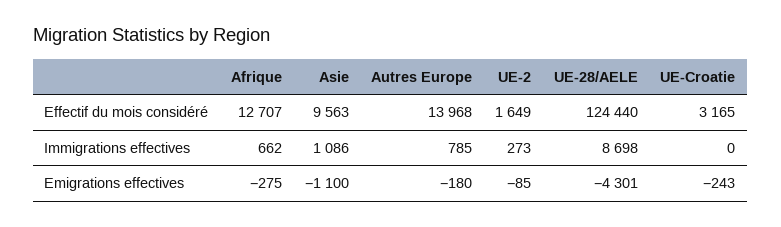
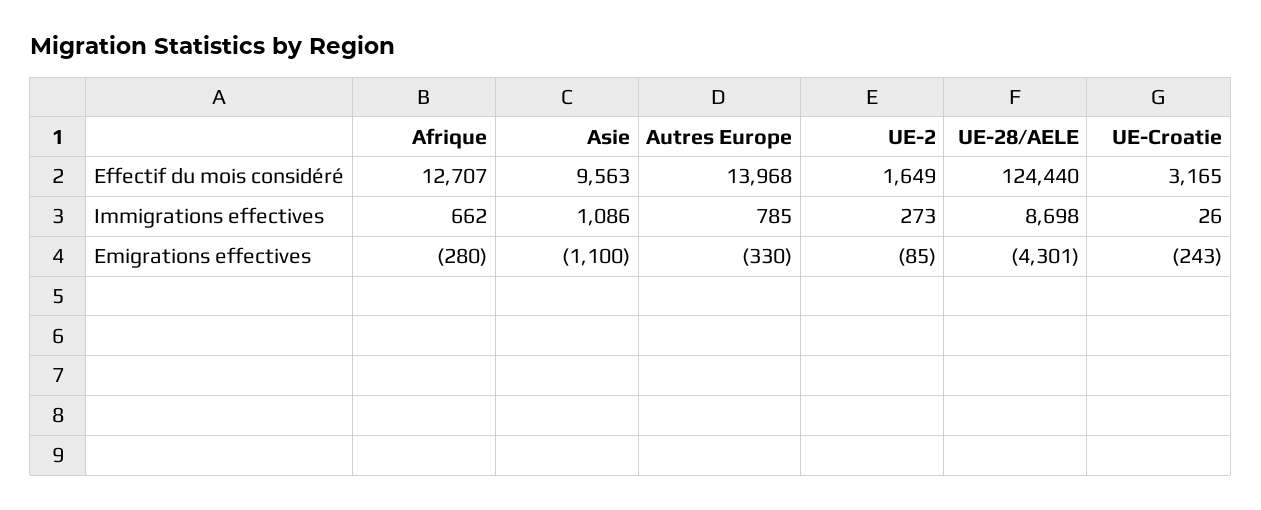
UE-Croatie, Immigrations effectives: 0 -> 26
Afrique, Emigrations effectives: -275 -> -280
Autres Europe, Emigrations effectives: -180 -> -330

